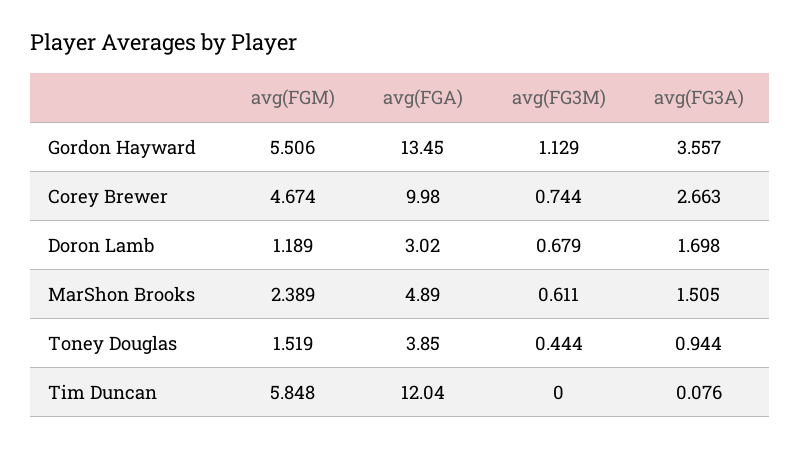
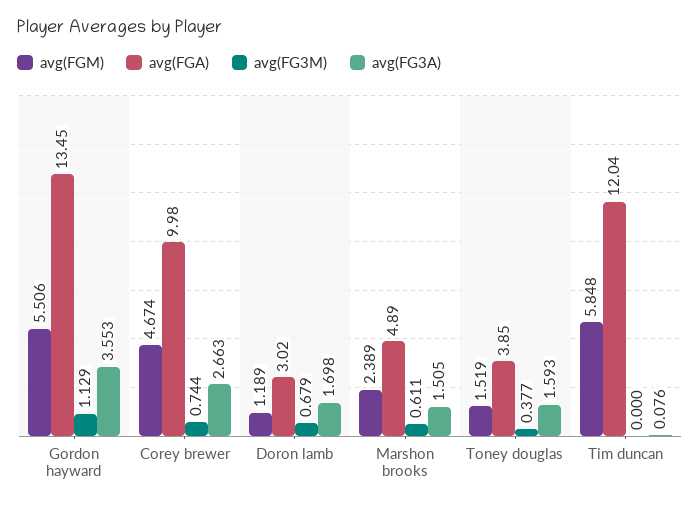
avg(FG3A), Gordon Hayward: 3.557 -> 3.553
avg(FG3M), Toney Douglas: 0.444 -> 0.377
avg(FG3A), Toney Douglas: 0.944 -> 1.593

